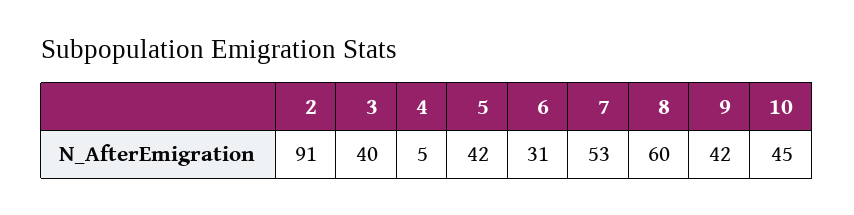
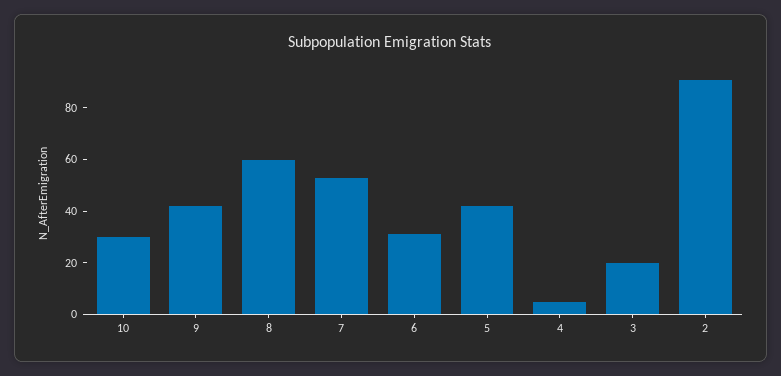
3: 40 -> 20
10: 45 -> 30

